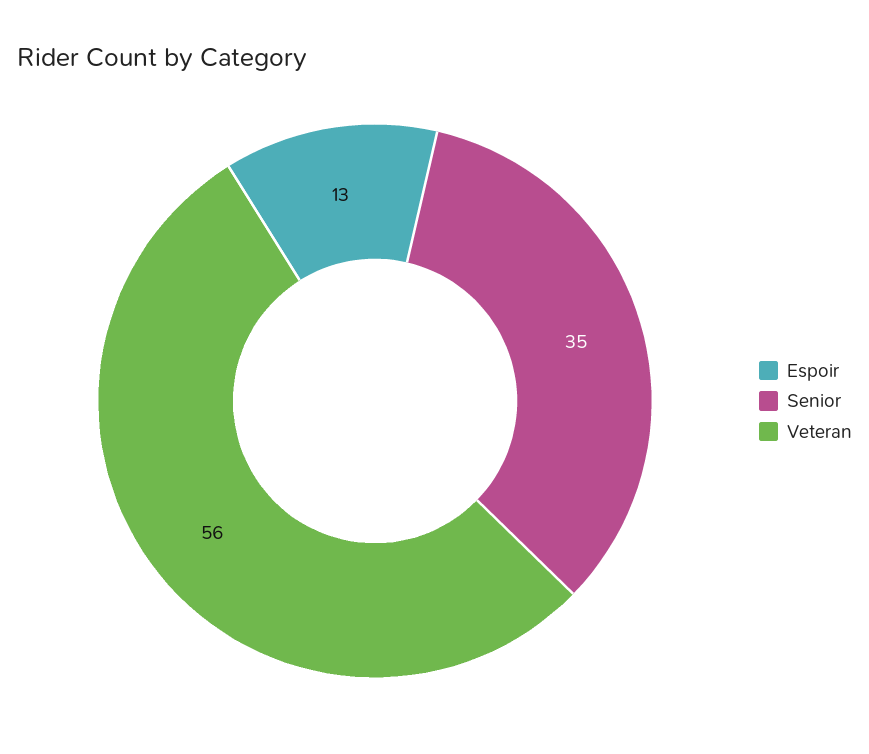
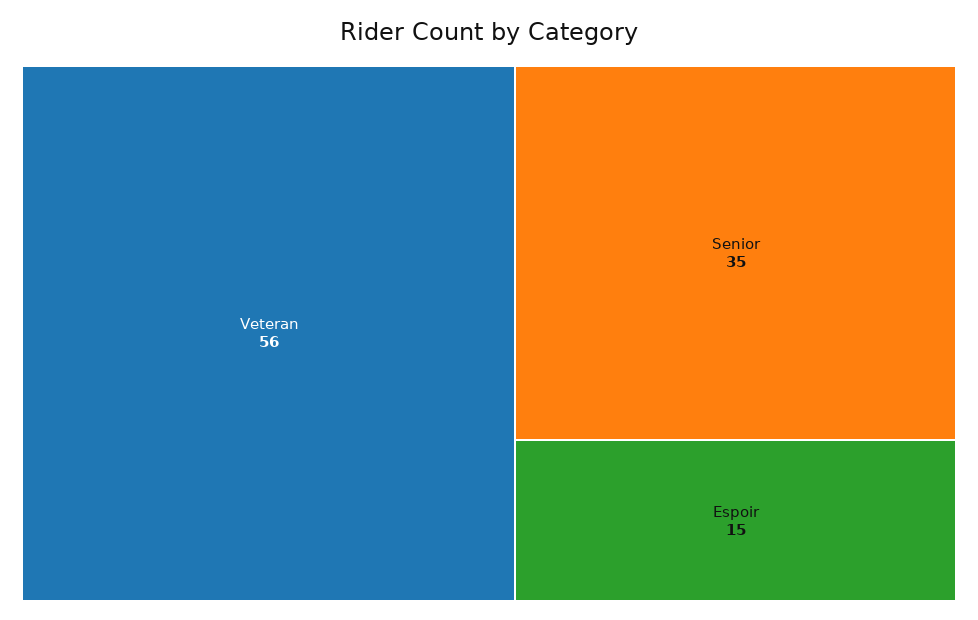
Espoir: 13 -> 15

